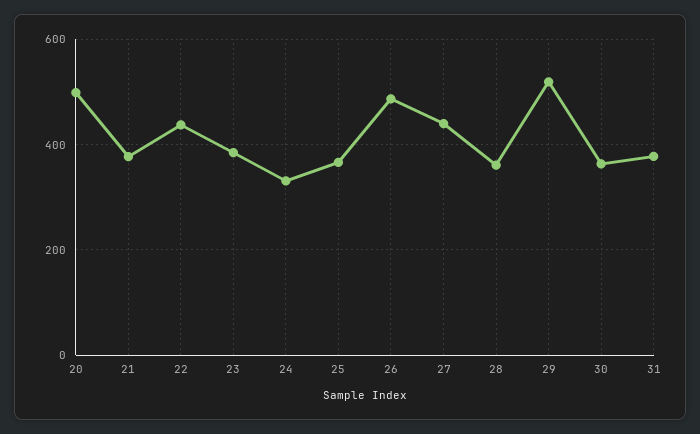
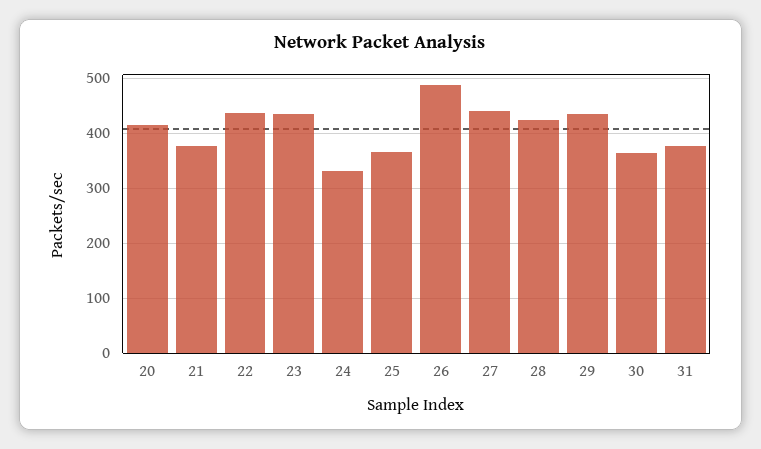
20: 500 -> 420
23: 380 -> 440
28: 360 -> 420
29: 520 -> 440

